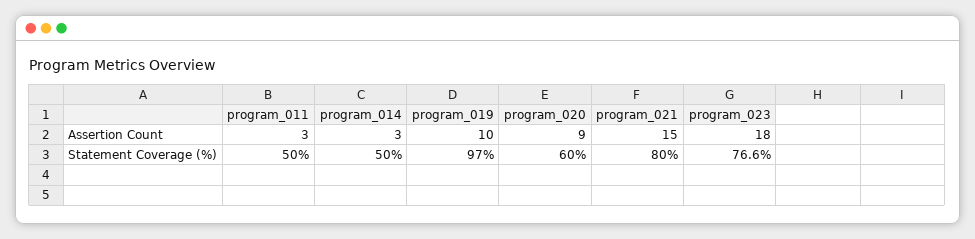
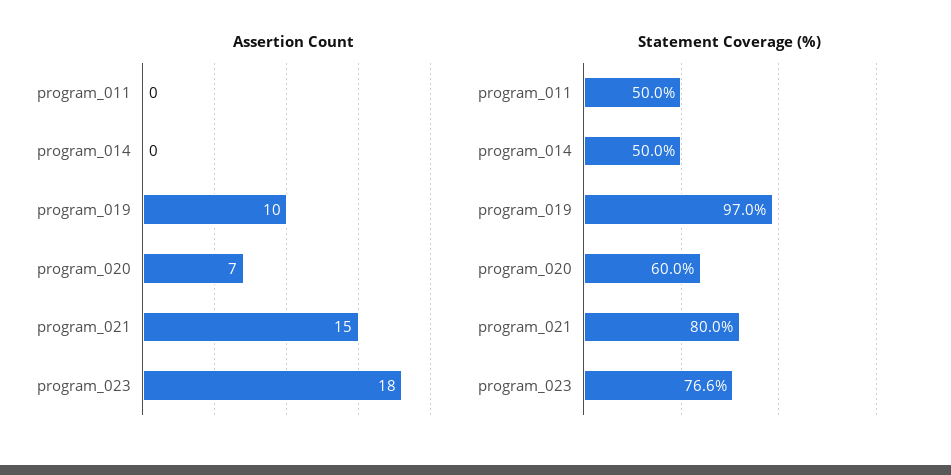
Assertion Count, program_011: 3 -> 0
Assertion Count, program_014: 3 -> 0
Assertion Count, program_020: 9 -> 7

